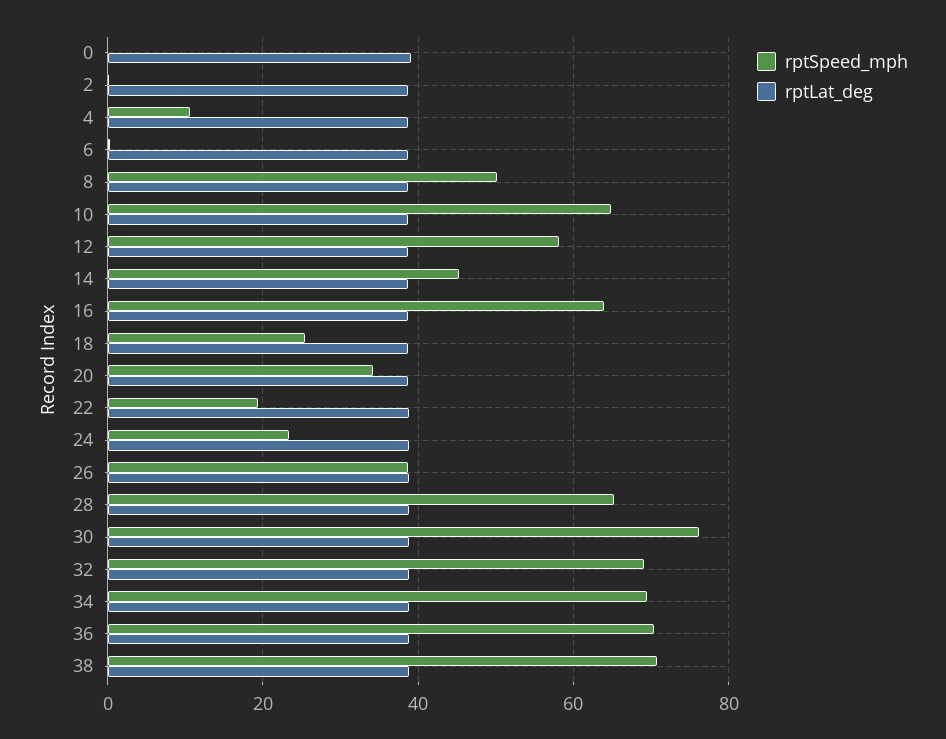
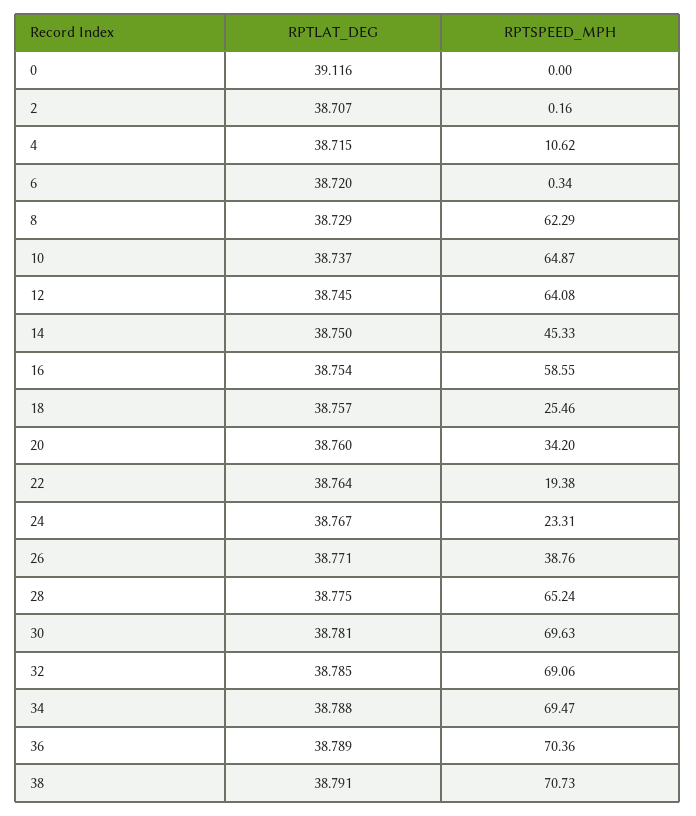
rptSpeed_mph, 8: 50 -> 62.29
rptSpeed_mph, 12: 58 -> 64.08
rptSpeed_mph, 16: 64 -> 58.55
rptSpeed_mph, 30: 76 -> 69.63

